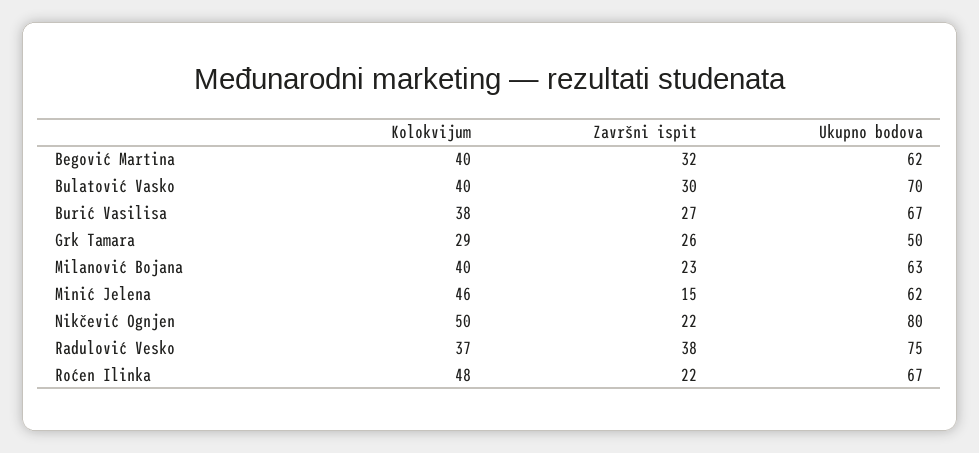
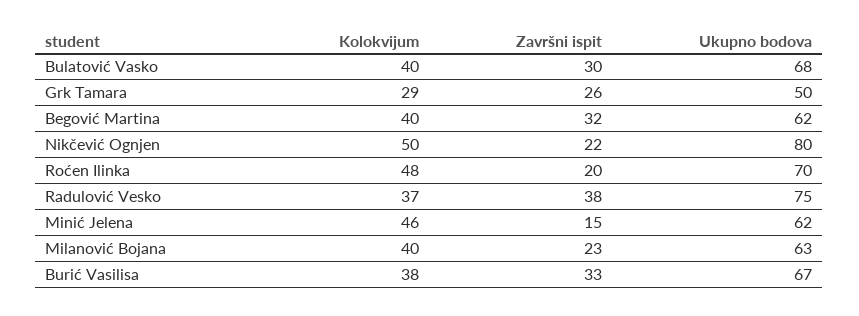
Ukupno bodova, Bulatović Vasko: 70 -> 68
Završni ispit, Burić Vasilisa: 27 -> 33
Završni ispit, Roćen Ilinka: 22 -> 20
Ukupno bodova, Roćen Ilinka: 67 -> 70

